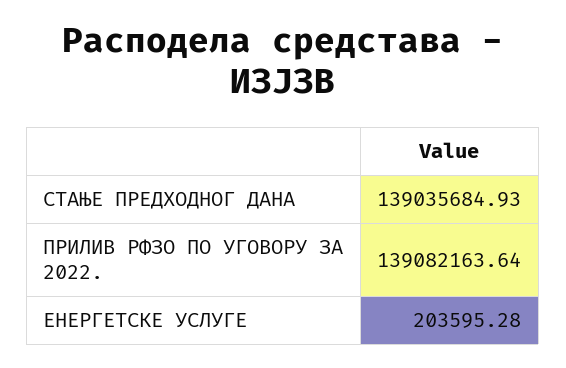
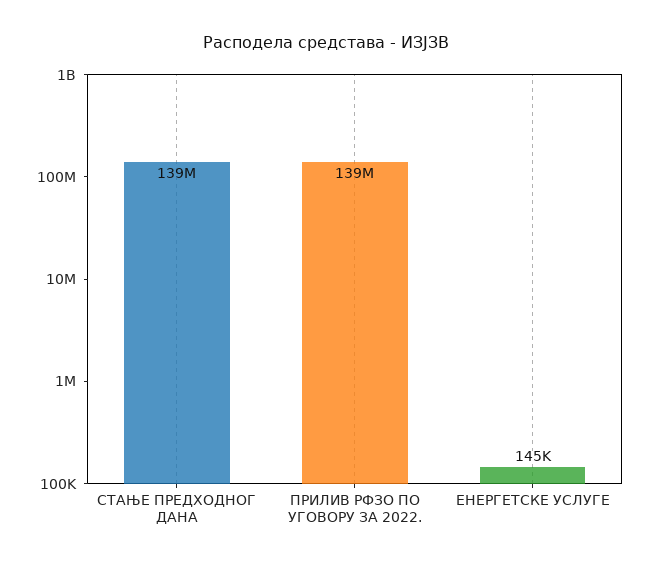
ЕНЕРГЕТСКЕ УСЛУГЕ: 203595.28 -> 145000

